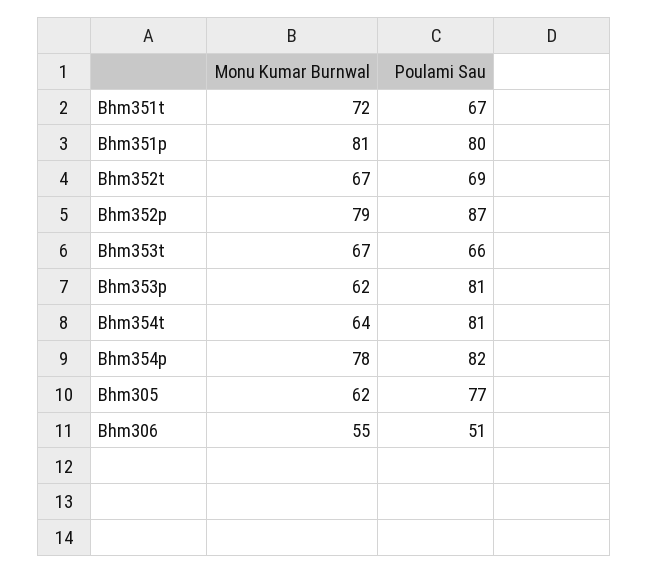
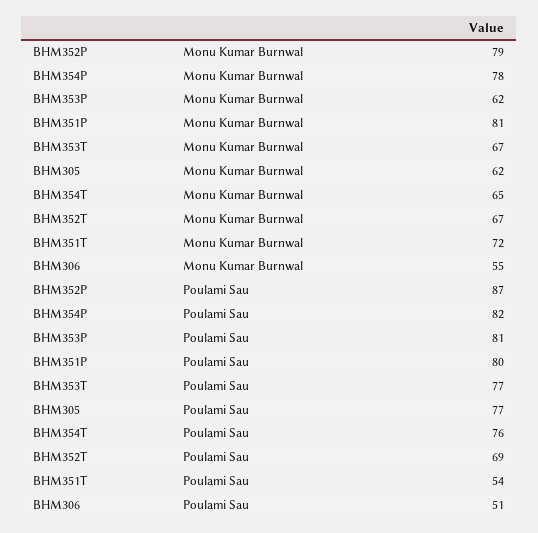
Poulami Sau, Bhm351t: 67 -> 54
Poulami Sau, Bhm353t: 66 -> 77
Monu Kumar Burnwal, Bhm354t: 64 -> 65
Poulami Sau, Bhm354t: 81 -> 76

